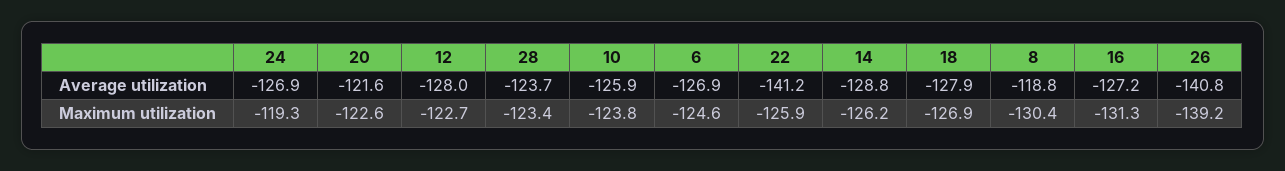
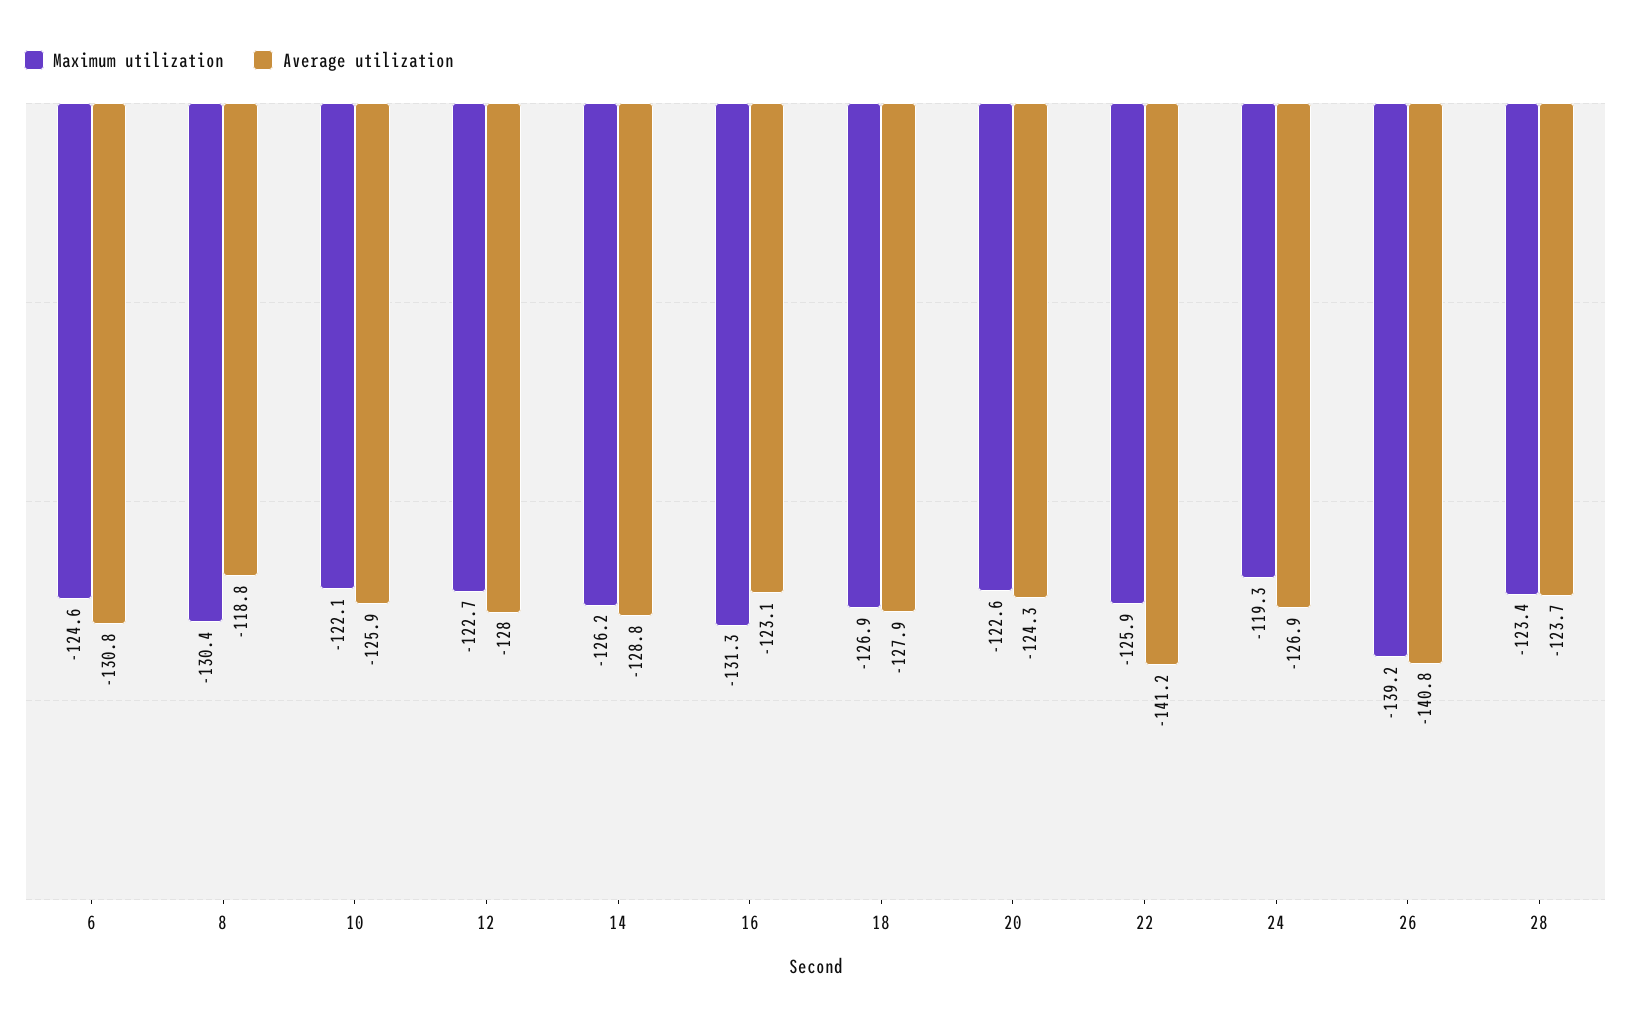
Average utilization, 20: -121.6 -> -124.3
Average utilization, 6: -126.9 -> -130.8
Average utilization, 16: -127.2 -> -123.1
Maximum utilization, 10: -123.8 -> -122.1

